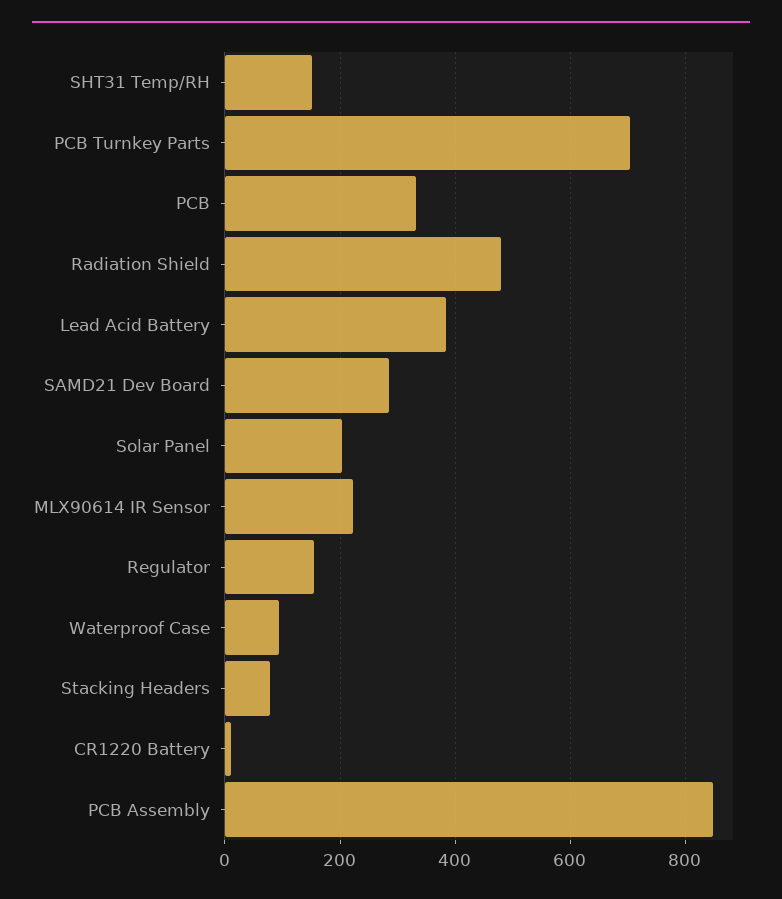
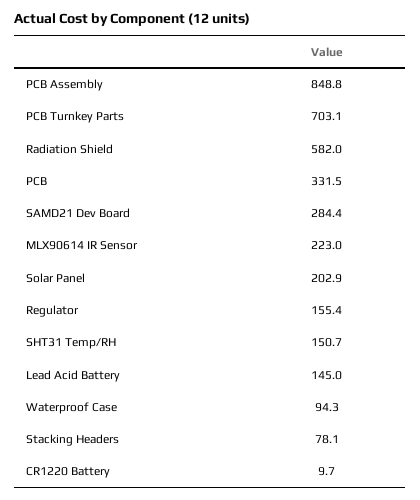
Radiation Shield: 480 -> 582
Lead Acid Battery: 380 -> 145

